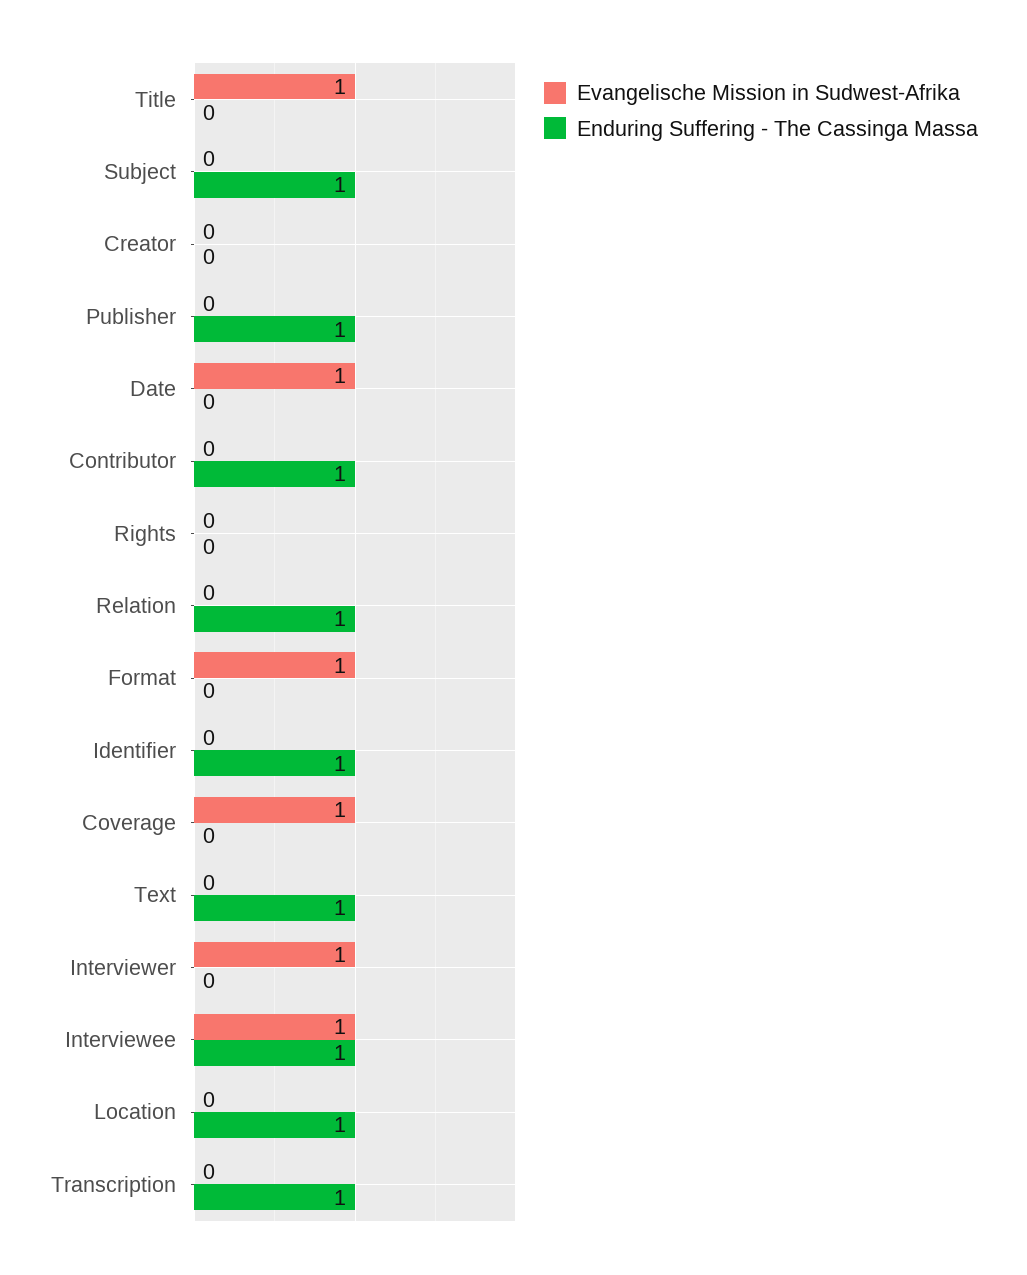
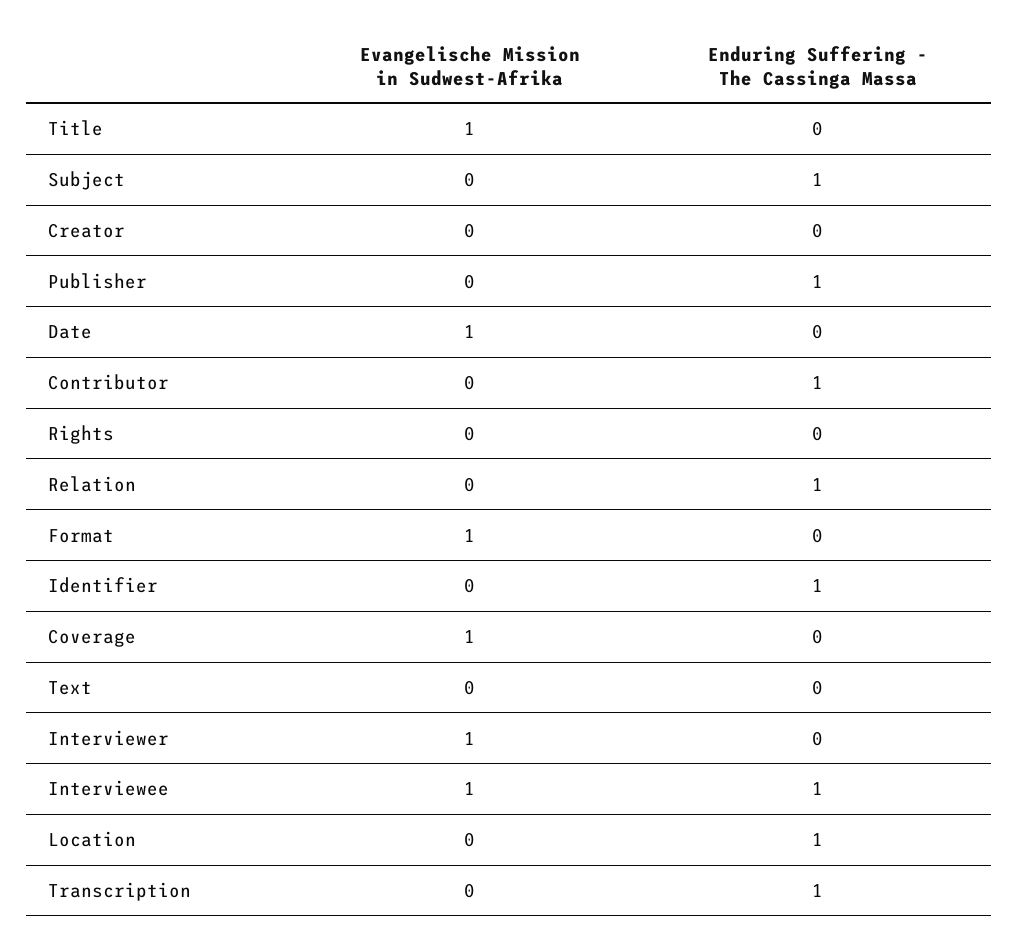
Enduring Suffering - The Cassinga Massa, Text: 1 -> 0

